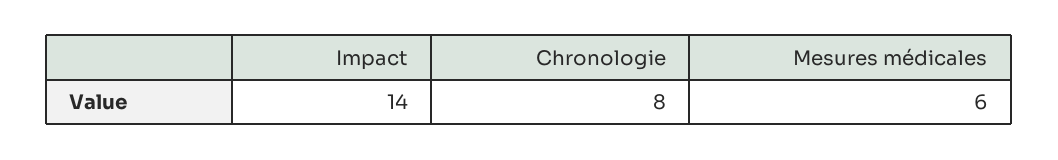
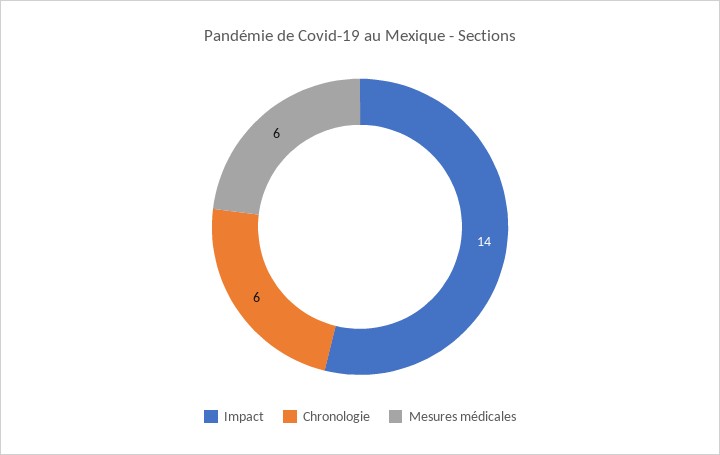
Chronologie: 8 -> 6

